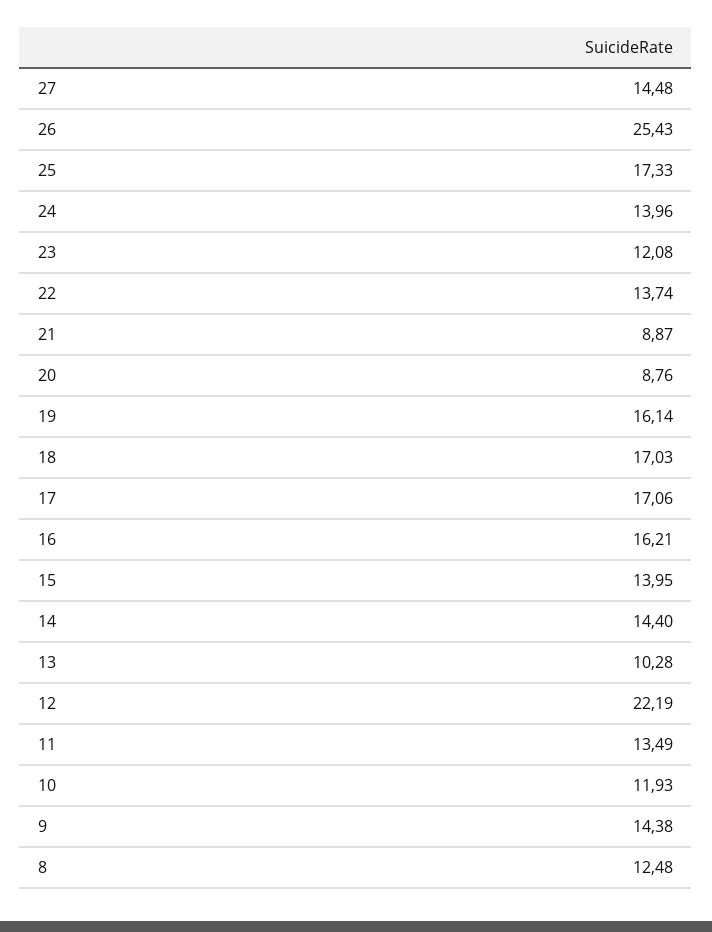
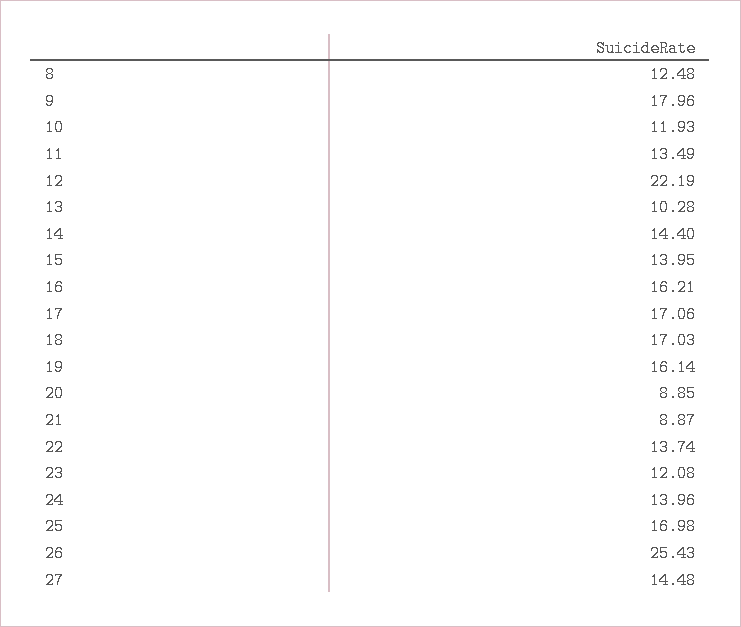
25: 17.33 -> 16.98
20: 8.76 -> 8.85
9: 14.38 -> 17.96

